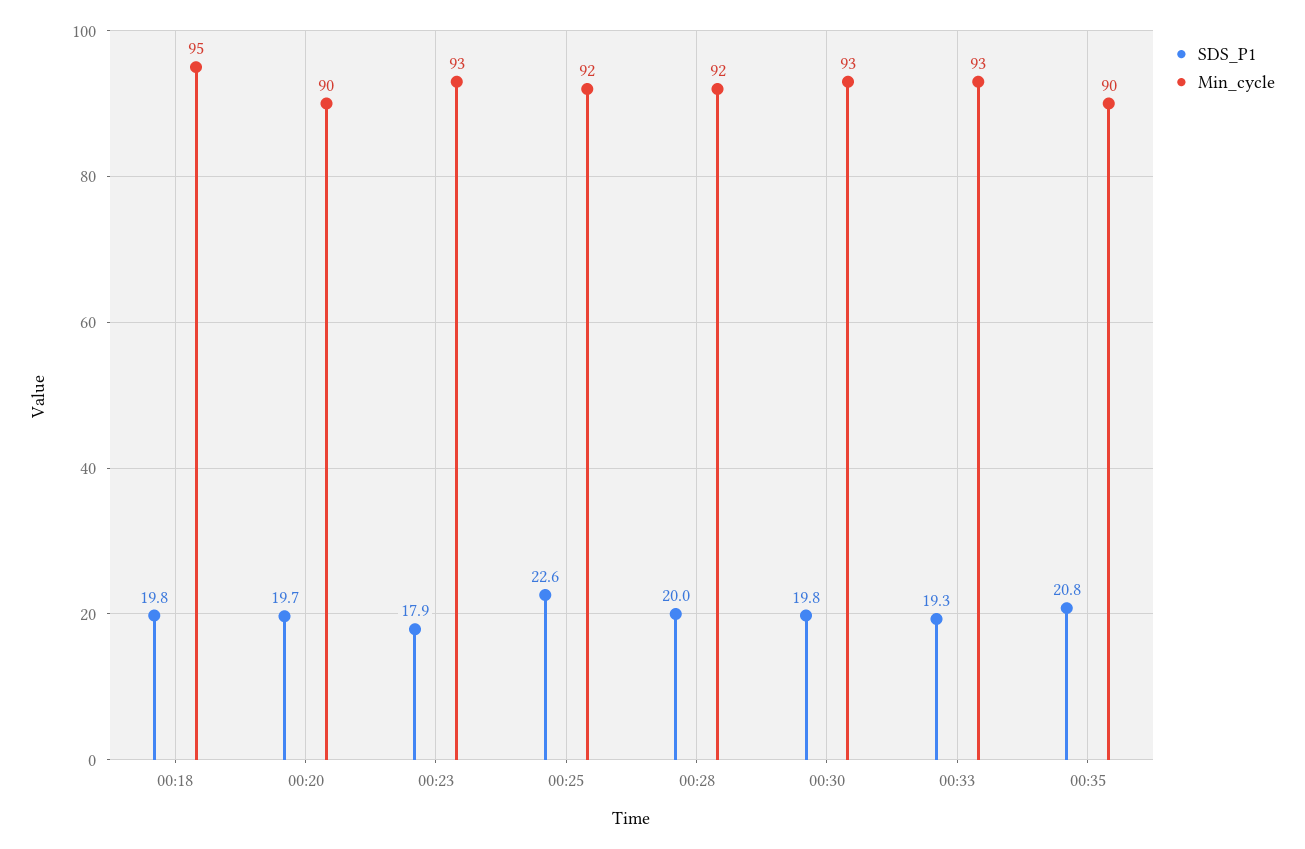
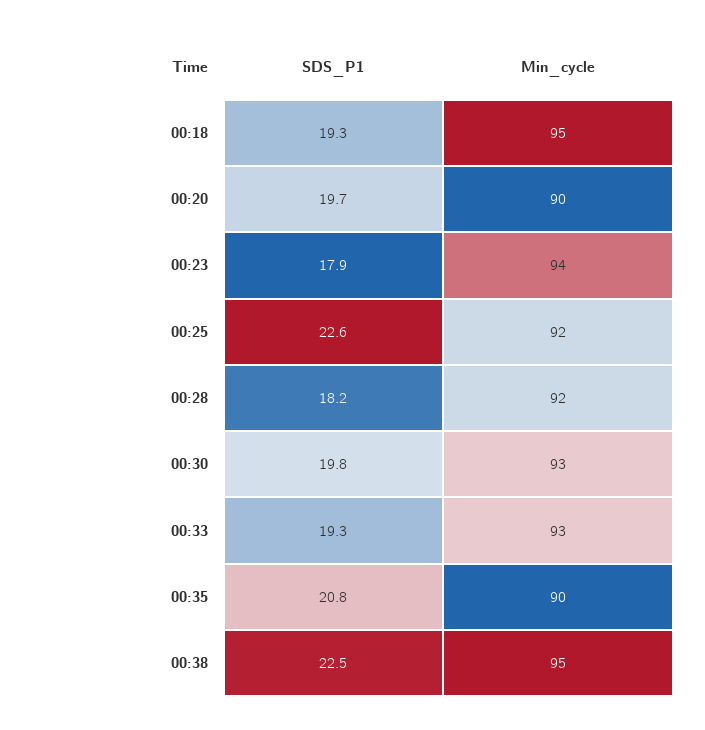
SDS_P1, 00:18: 19.8 -> 19.3
Min_cycle, 00:23: 93 -> 94
SDS_P1, 00:28: 20 -> 18.2
SDS_P1, 00:38: none -> 22.5
Min_cycle, 00:38: none -> 95

